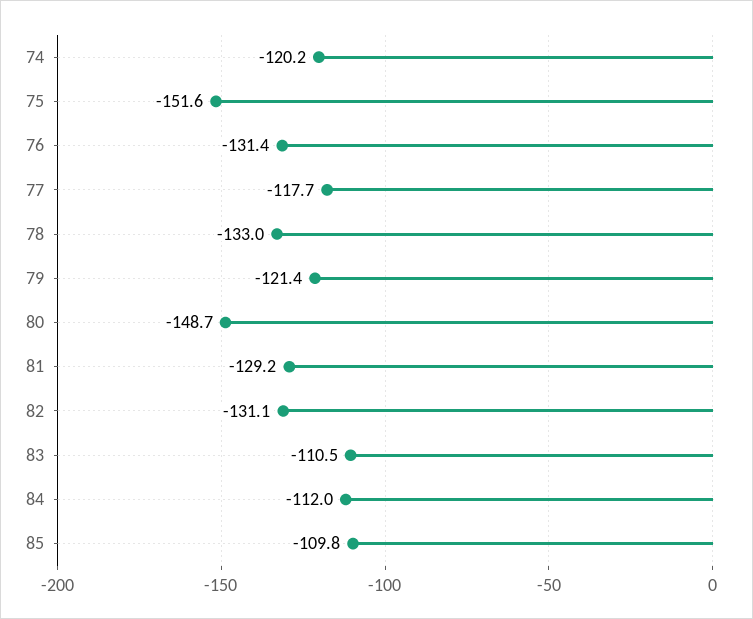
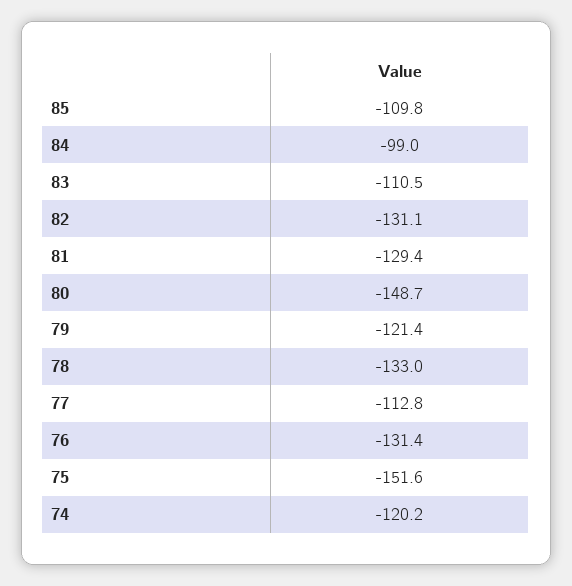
77: -117.7 -> -112.8
81: -129.2 -> -129.4
84: -112 -> -99

